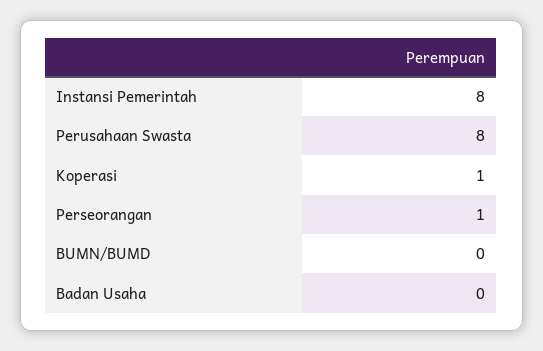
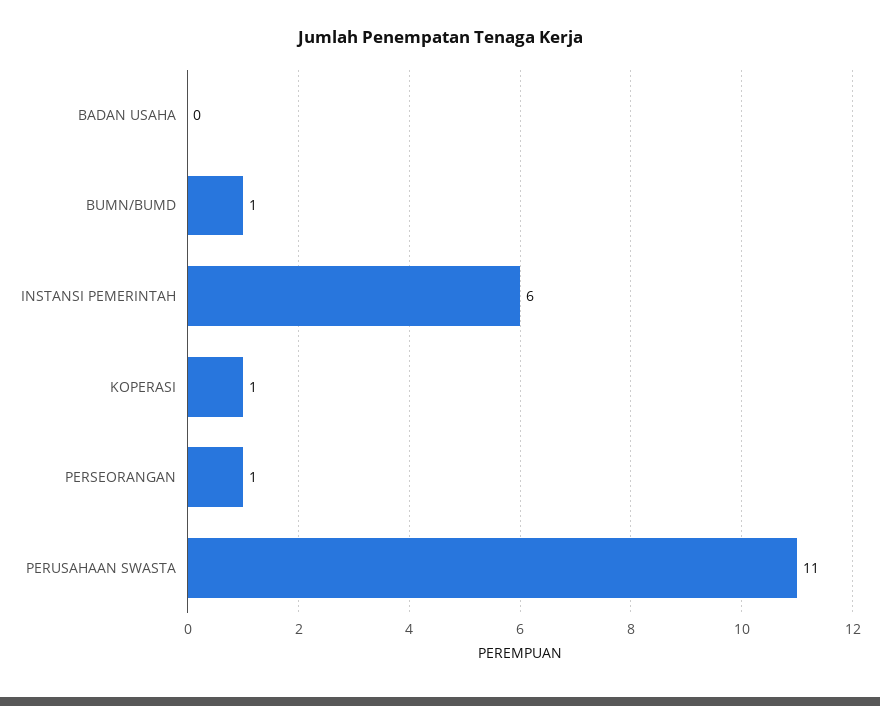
Instansi Pemerintah: 8 -> 6
Perusahaan Swasta: 8 -> 11
BUMN/BUMD: 0 -> 1

